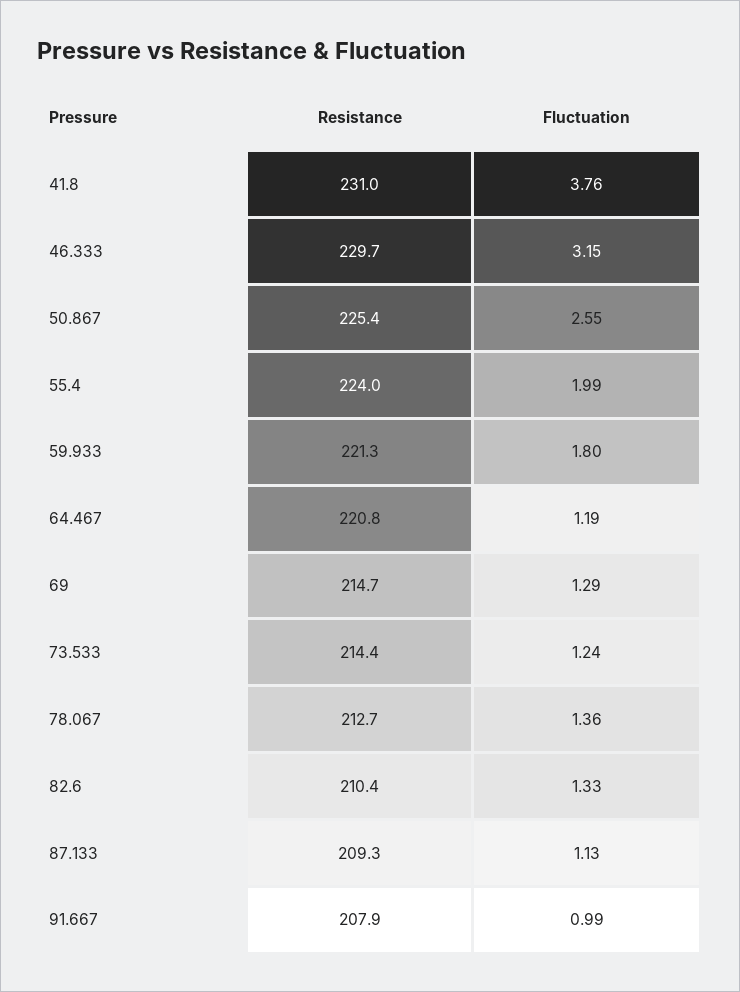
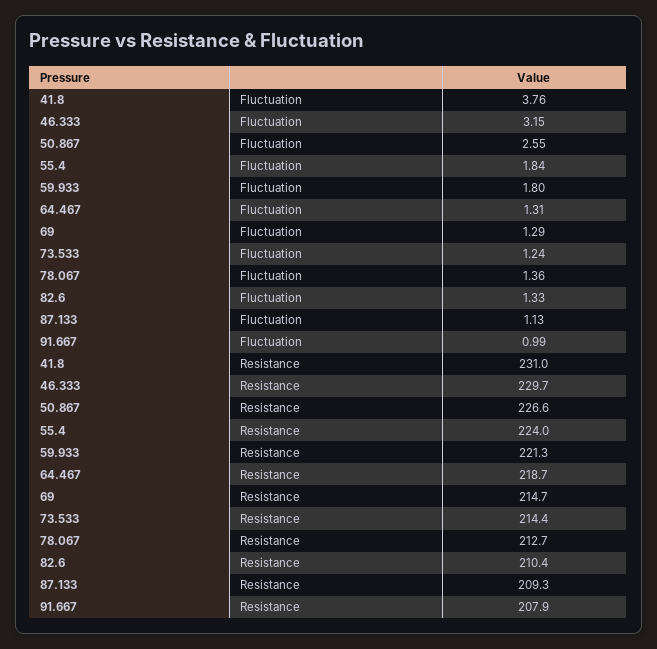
Resistance, 50.867: 225.4 -> 226.6
Fluctuation, 55.4: 1.99 -> 1.84
Resistance, 64.467: 220.8 -> 218.7
Fluctuation, 64.467: 1.19 -> 1.31

